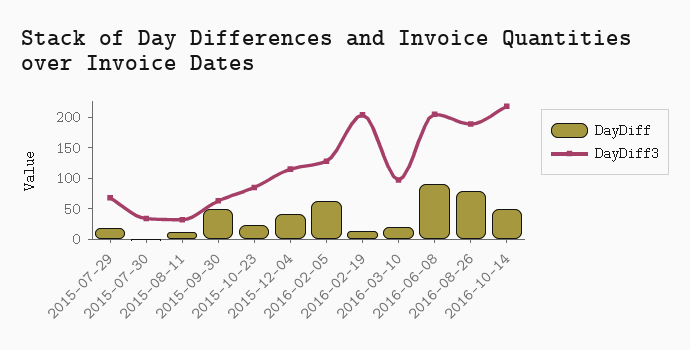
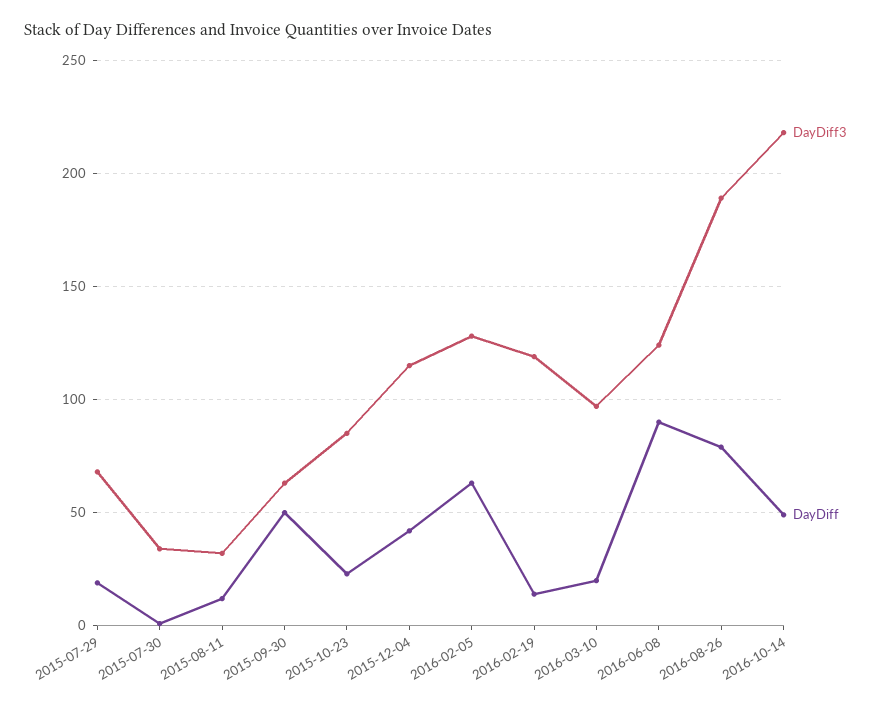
DayDiff3, 2016-02-19: 200 -> 120
DayDiff3, 2016-06-08: 200 -> 125

